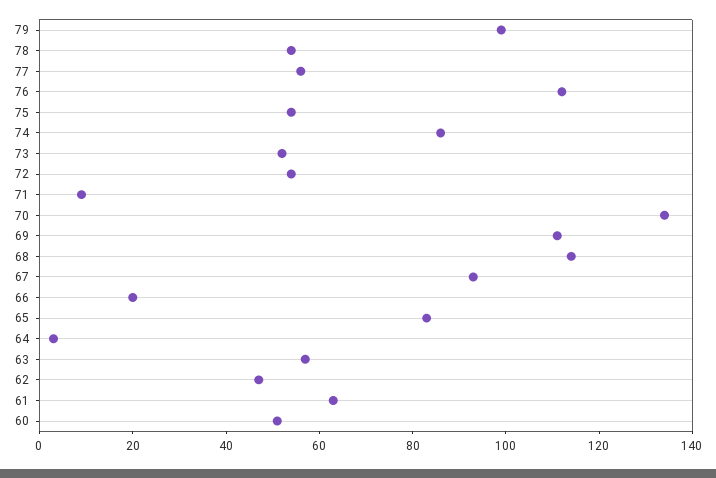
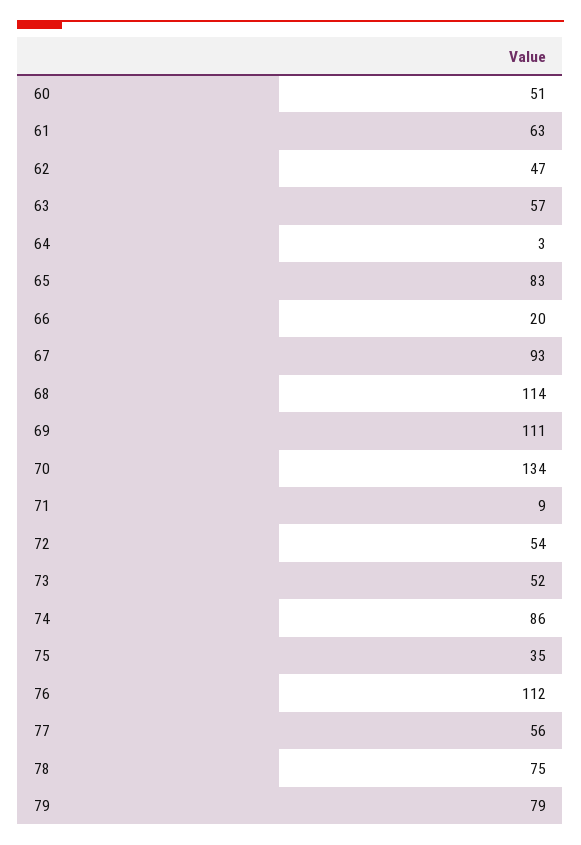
79: 100 -> 79
78: 55 -> 75
75: 55 -> 35

